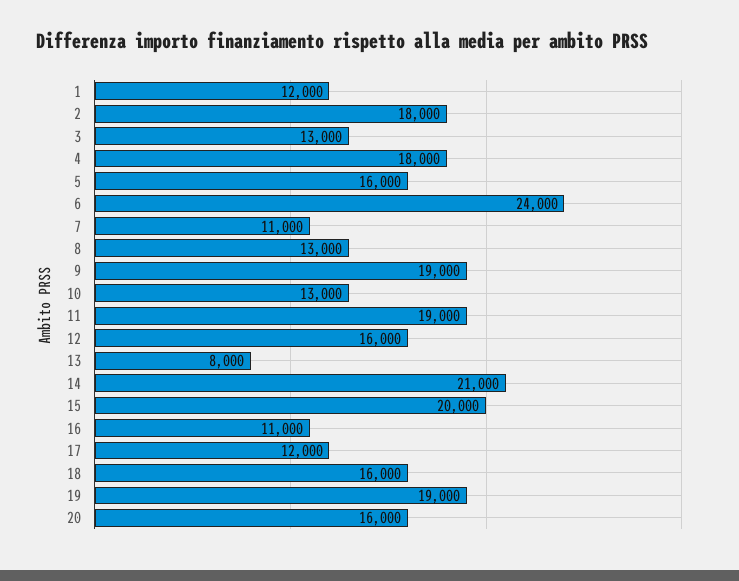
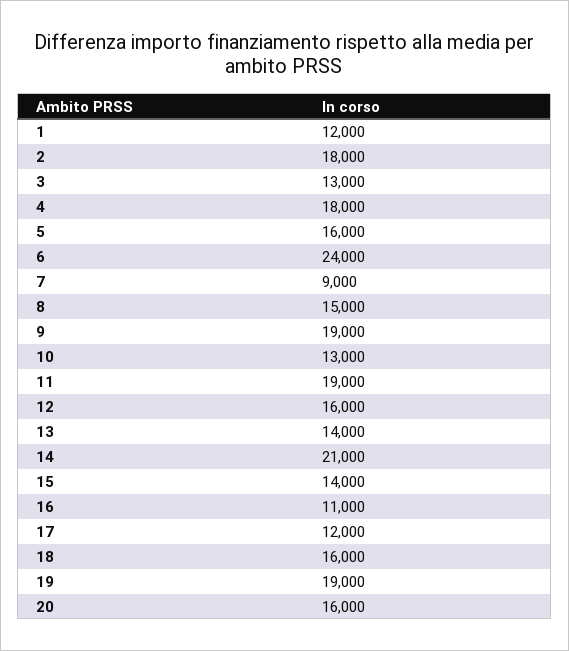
7: 11000 -> 9000
8: 13000 -> 15000
13: 8000 -> 14000
15: 20000 -> 14000

